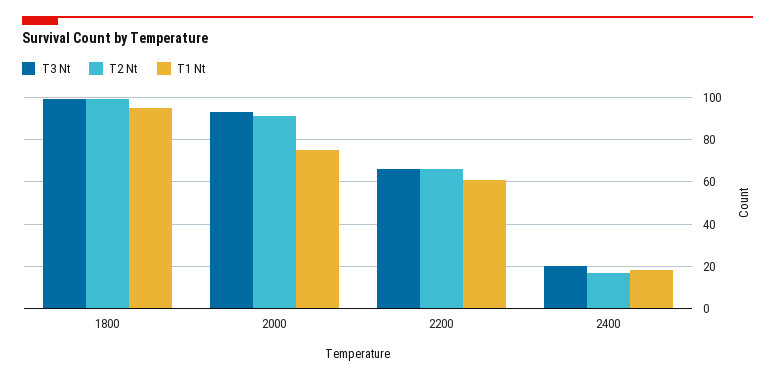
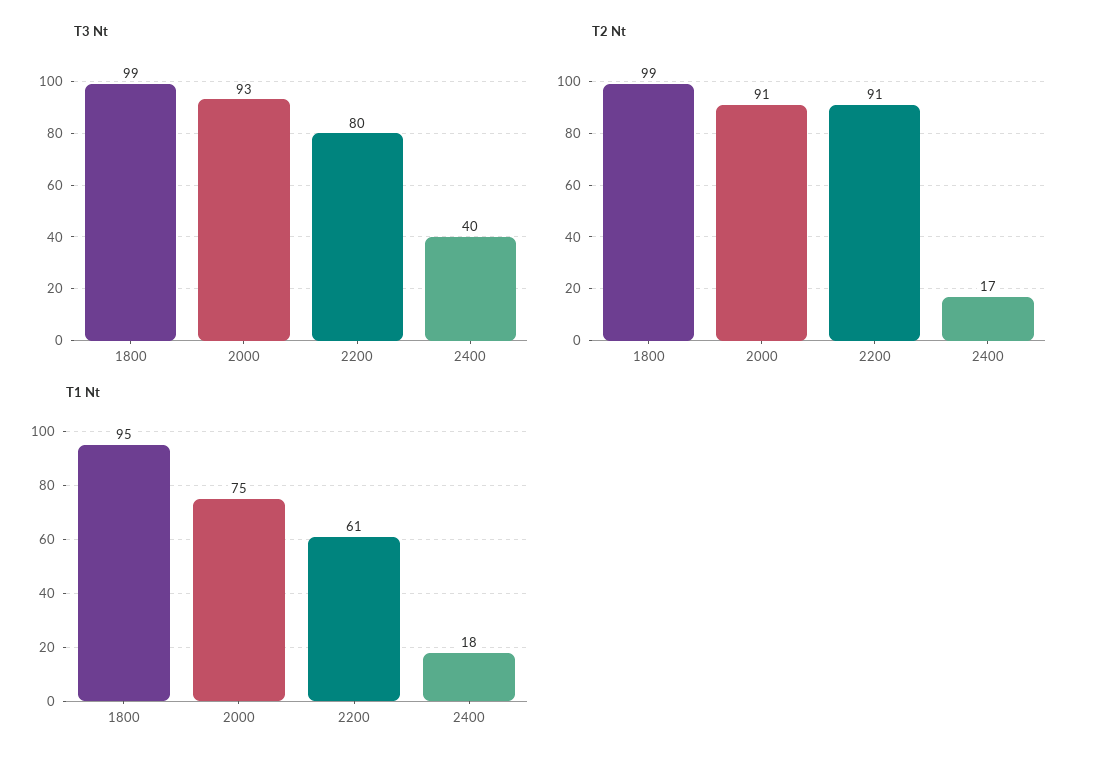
T3 Nt, 2200: 65 -> 80
T2 Nt, 2200: 65 -> 91
T3 Nt, 2400: 20 -> 40

